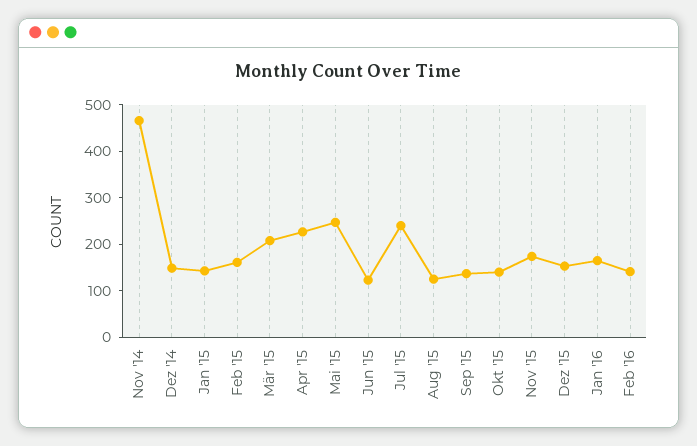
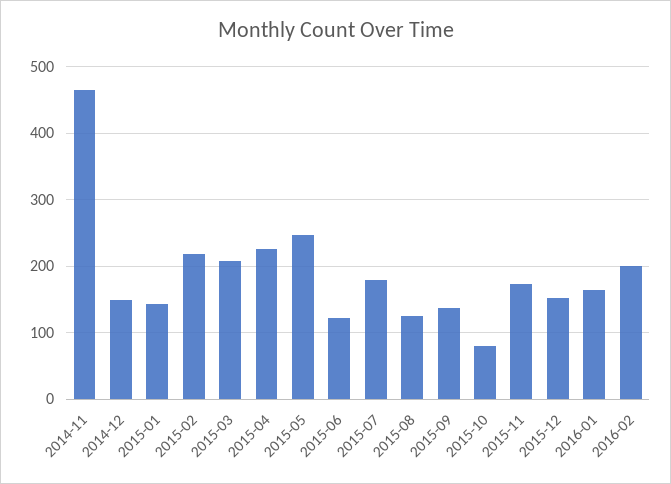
Feb '15: 160 -> 220
Jul '15: 240 -> 180
Okt '15: 140 -> 80
Feb '16: 140 -> 200

